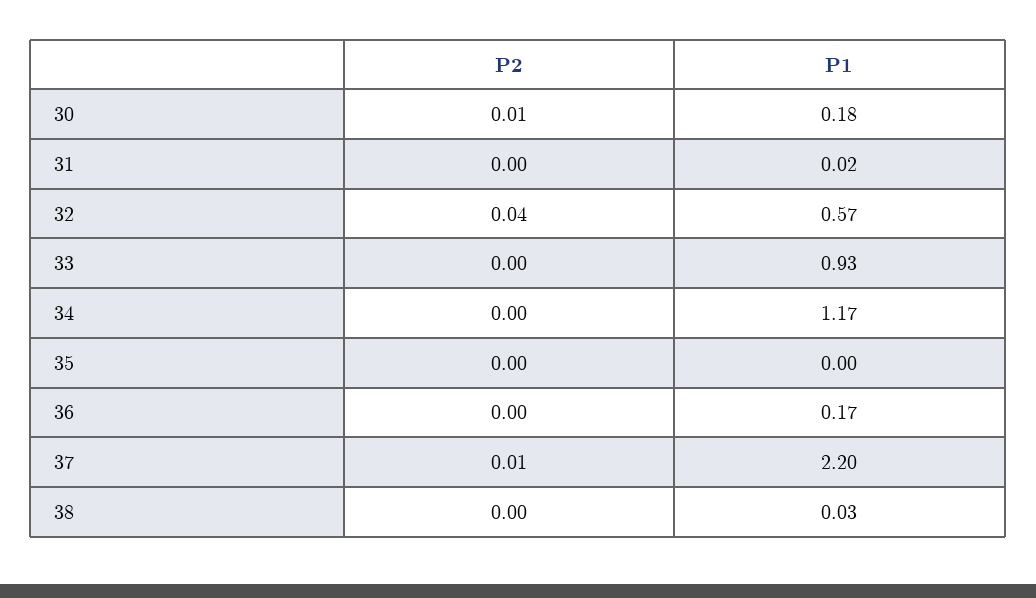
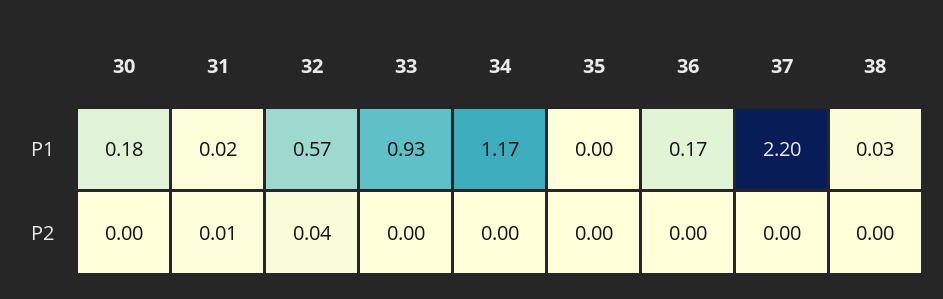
P2, 30: 0.01 -> 0
P2, 31: 0 -> 0.01
P2, 37: 0.01 -> 0

